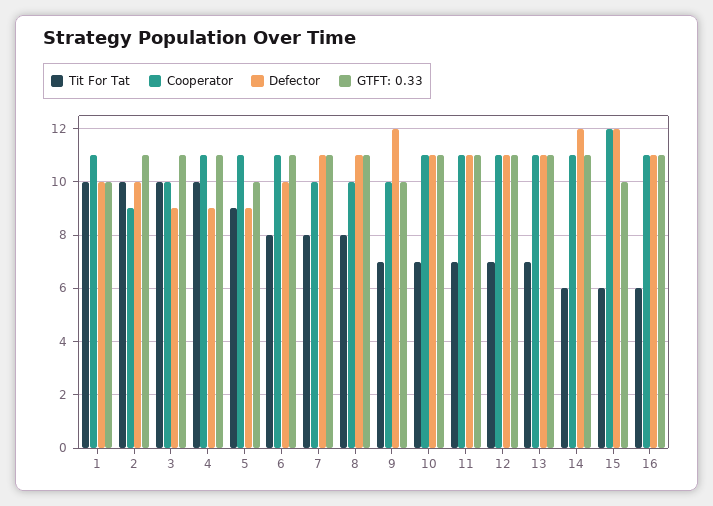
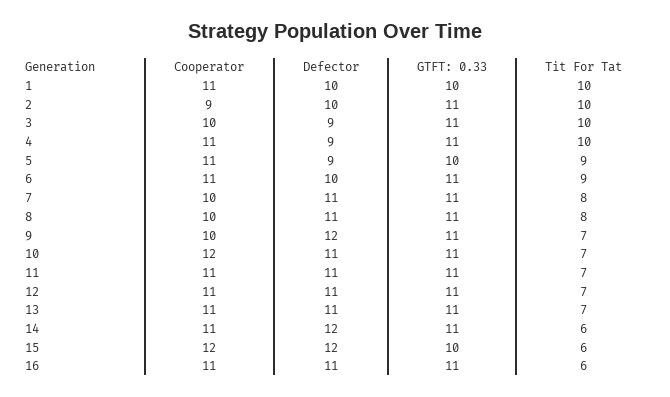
Tit For Tat, 6: 8 -> 9
GTFT: 0.33, 9: 10 -> 11
Cooperator, 10: 11 -> 12

